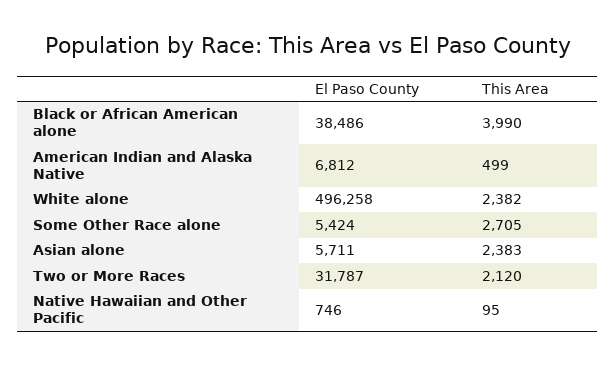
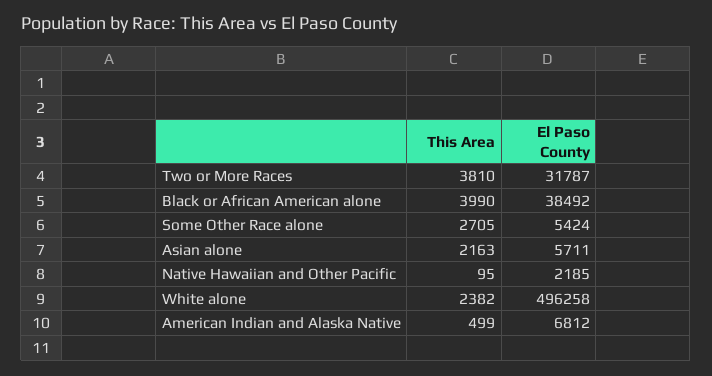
El Paso County, Black or African American alone: 38486 -> 38492
This Area, Asian alone: 2383 -> 2163
This Area, Two or More Races: 2120 -> 3810
El Paso County, Native Hawaiian and Other Pacific: 746 -> 2185

